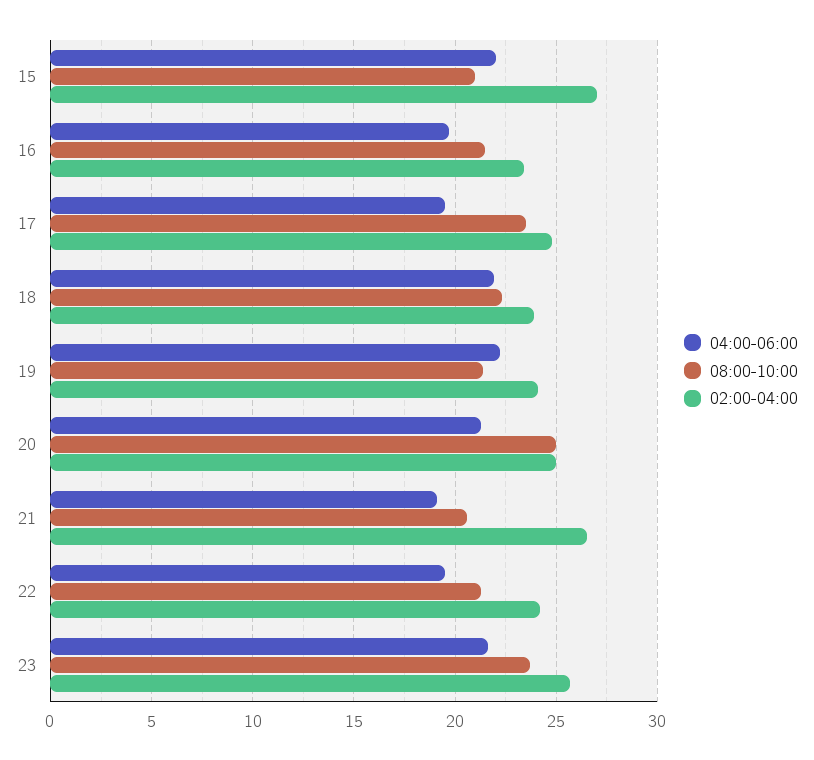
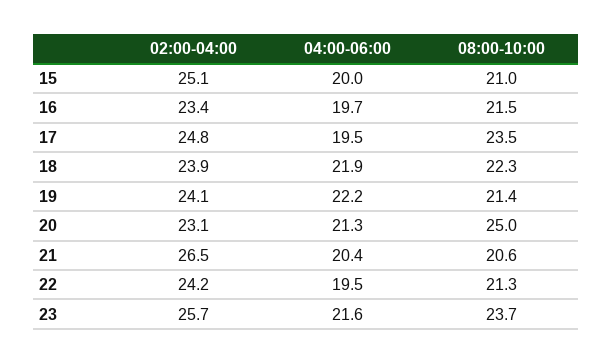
04:00-06:00, 15: 22 -> 20
02:00-04:00, 15: 27 -> 25.1
02:00-04:00, 20: 25 -> 23.1
04:00-06:00, 21: 19 -> 20.4

